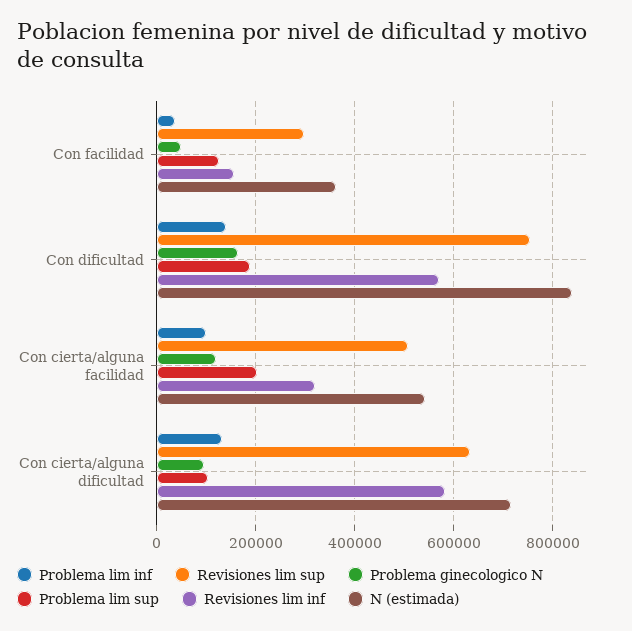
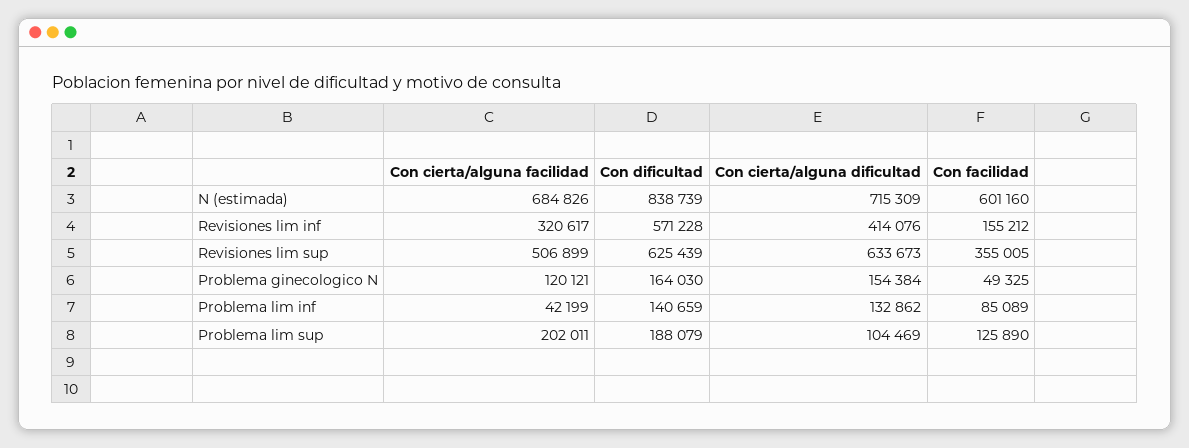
Problema lim inf, Con facilidad: 40000 -> 85089
Revisiones lim sup, Con facilidad: 300000 -> 355005
N (estimada), Con facilidad: 360000 -> 601160
Revisiones lim sup, Con dificultad: 760000 -> 625439
Problema lim inf, Con cierta/alguna facilidad: 100000 -> 42199
N (estimada), Con cierta/alguna facilidad: 540000 -> 684826
Problema ginecologico N, Con cierta/alguna dificultad: 100000 -> 154384
Revisiones lim inf, Con cierta/alguna dificultad: 580000 -> 414076

